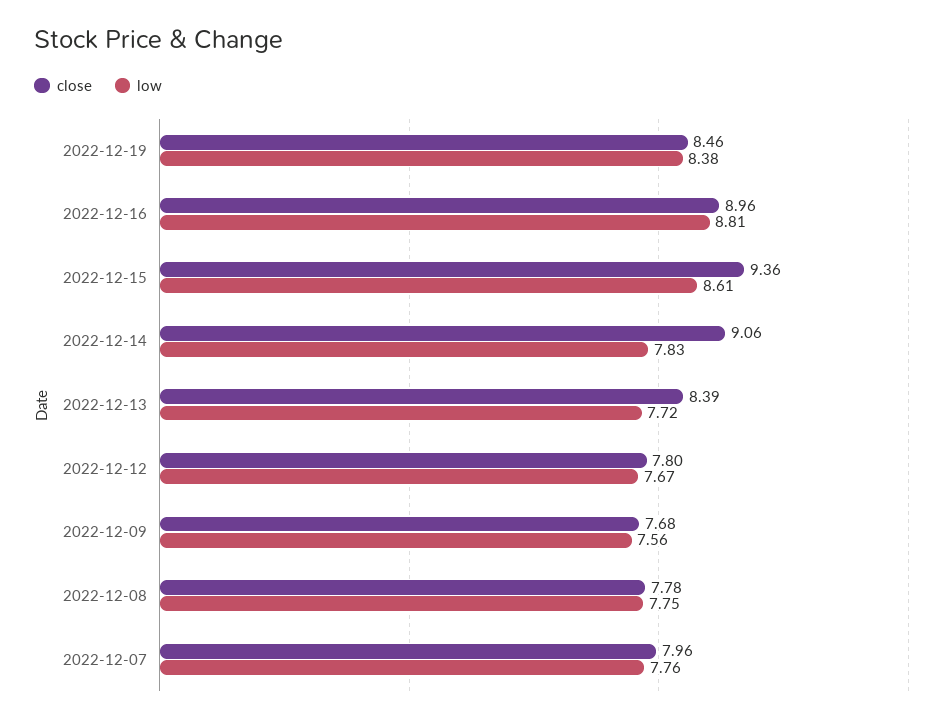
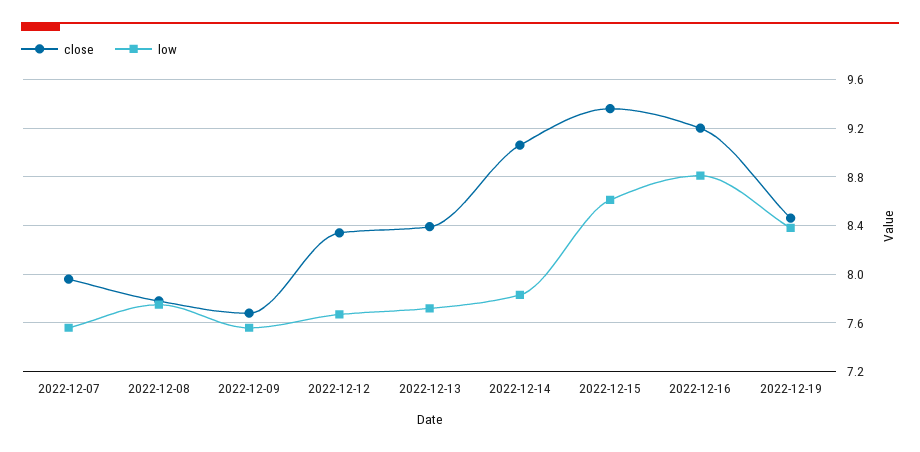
close, 2022-12-16: 8.96 -> 9.2
close, 2022-12-12: 7.8 -> 8.35
low, 2022-12-07: 7.76 -> 7.55

